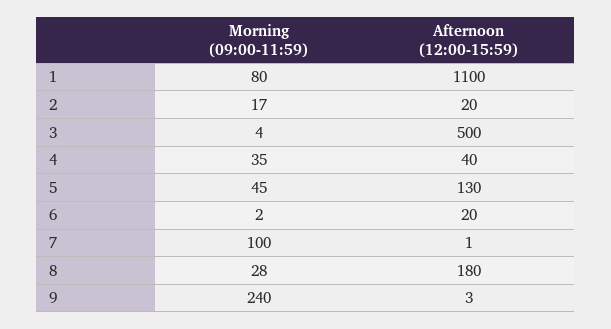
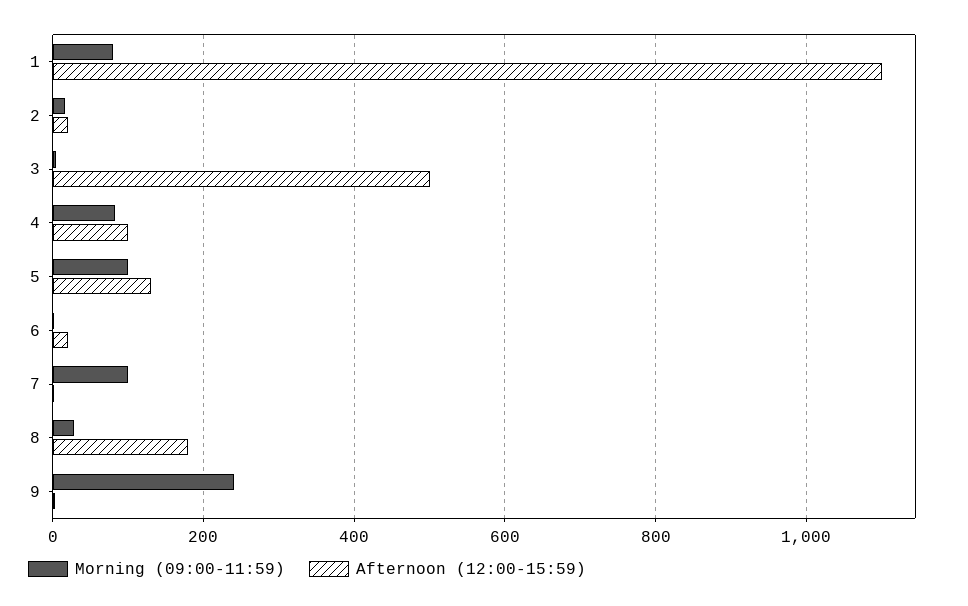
Morning (09:00-11:59), 4: 35 -> 80
Afternoon (12:00-15:59), 4: 40 -> 100
Morning (09:00-11:59), 5: 45 -> 100

